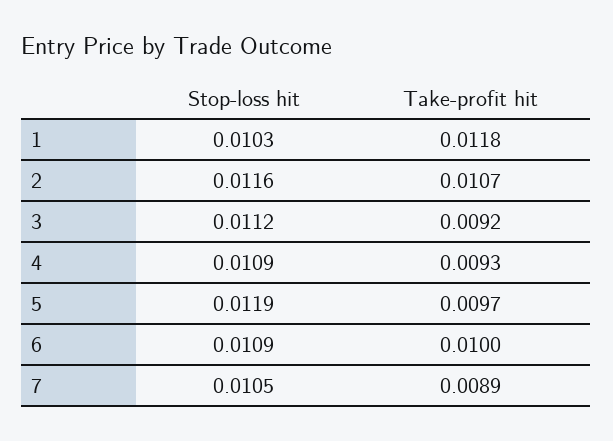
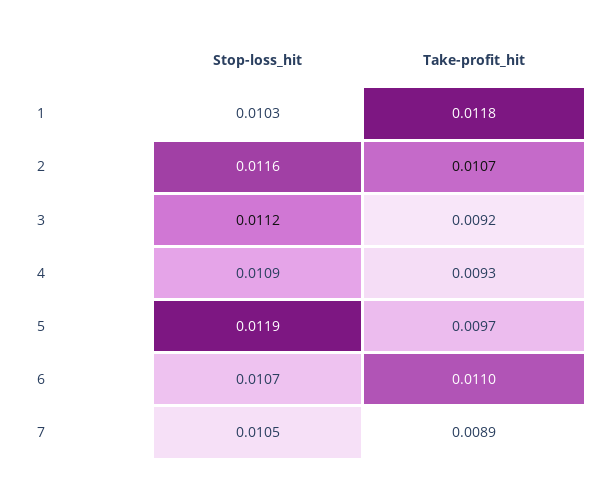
Stop-loss hit, 6: 0.0109 -> 0.0107
Take-profit hit, 6: 0.01 -> 0.011

